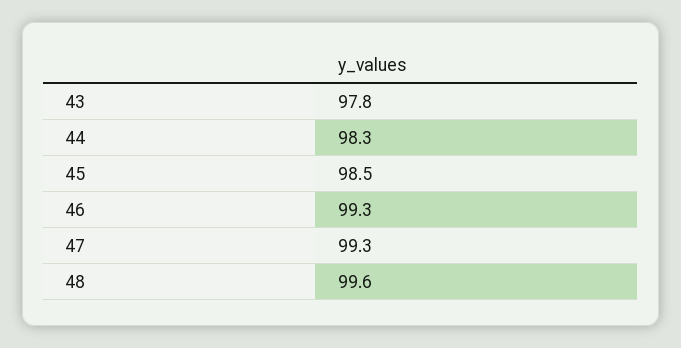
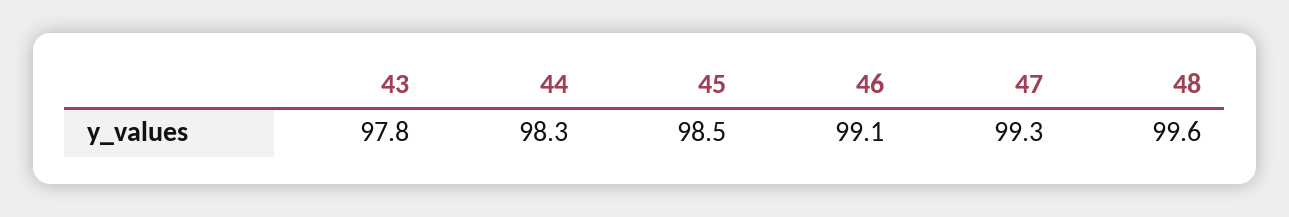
46: 99.3 -> 99.1

